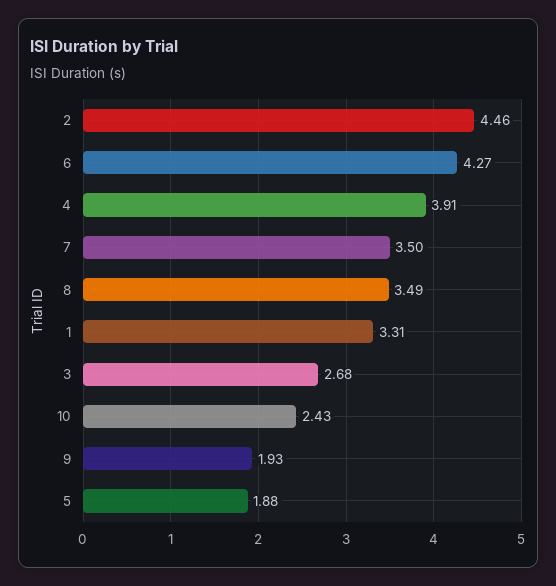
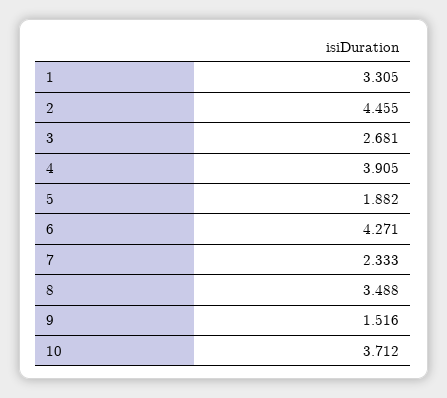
7: 3.5 -> 2.333
10: 2.43 -> 3.712
9: 1.93 -> 1.516

